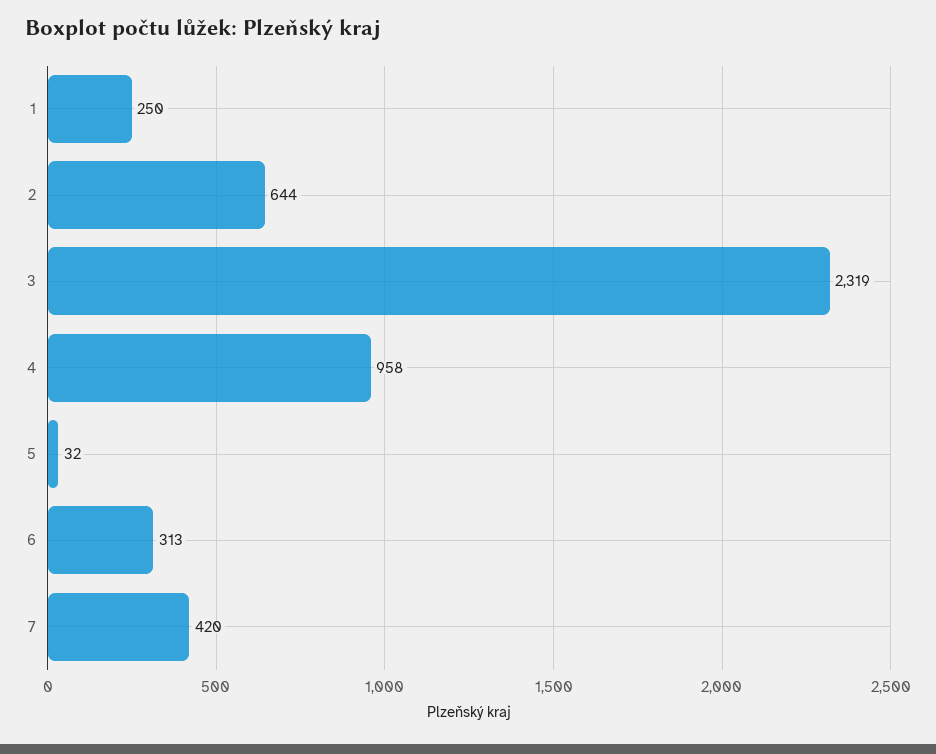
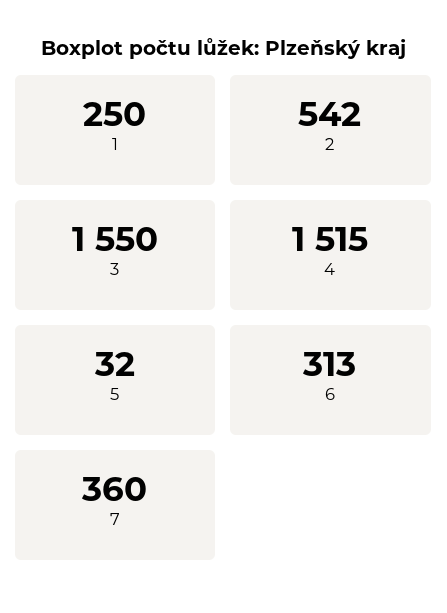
2: 644 -> 542
3: 2319 -> 1550
4: 958 -> 1515
7: 420 -> 360

